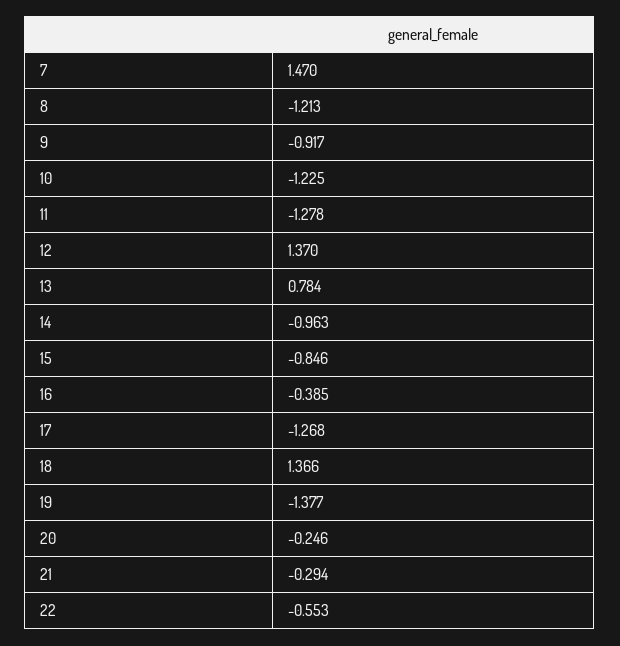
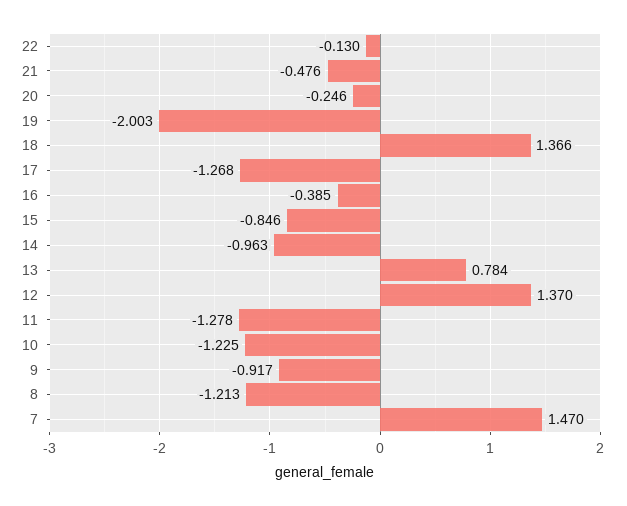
19: -1.377 -> -2.003
21: -0.294 -> -0.476
22: -0.553 -> -0.13

